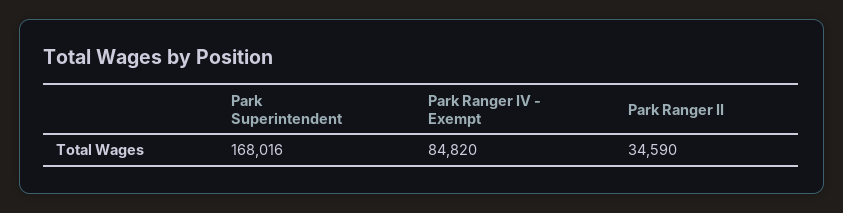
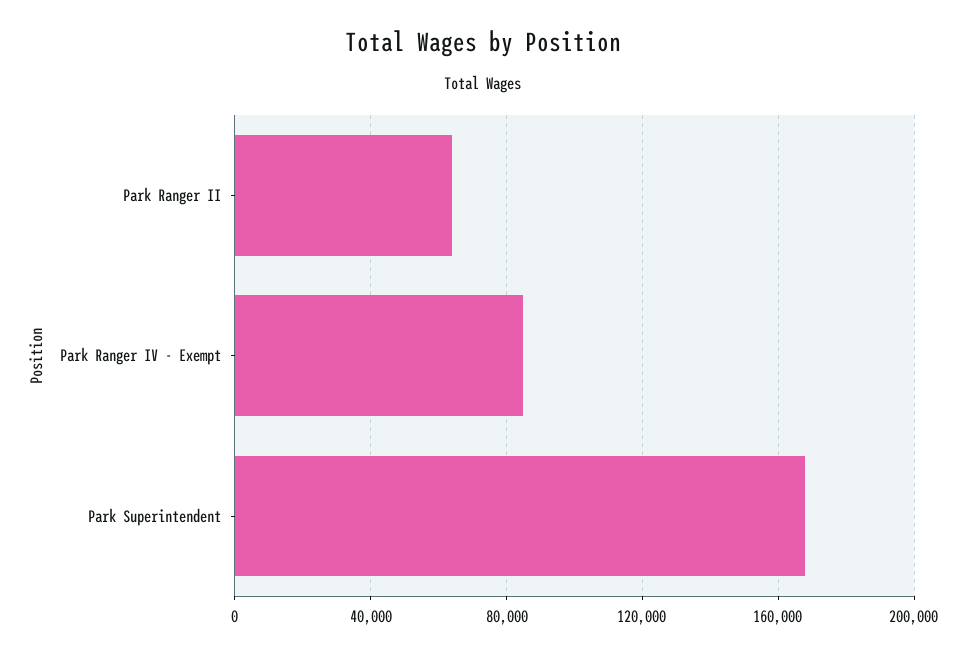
Park Ranger II: 34590 -> 65000

